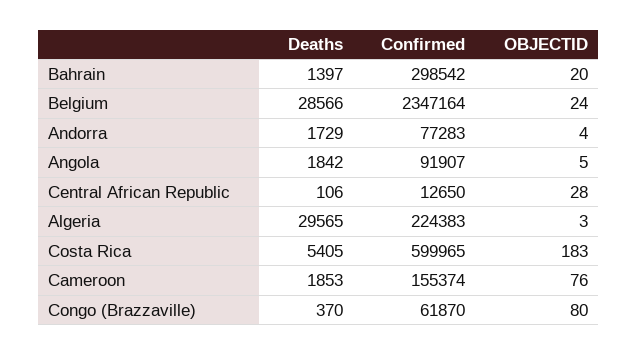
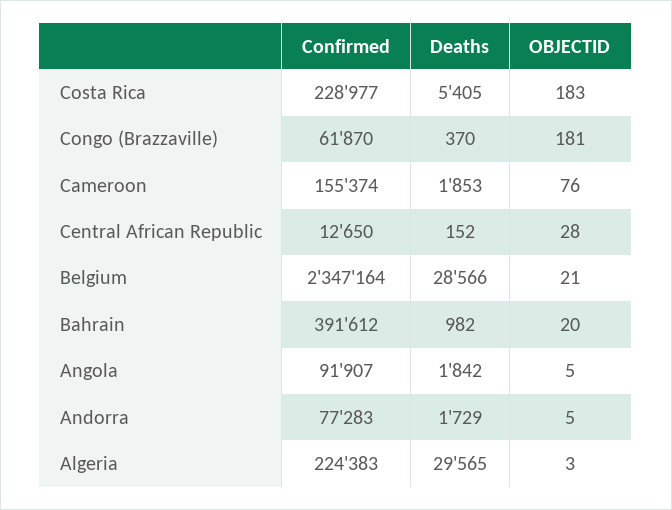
Deaths, Bahrain: 1397 -> 982
Confirmed, Bahrain: 298542 -> 391612
OBJECTID, Belgium: 24 -> 21
OBJECTID, Andorra: 4 -> 5
Deaths, Central African Republic: 106 -> 152
Confirmed, Costa Rica: 599965 -> 228977
OBJECTID, Congo (Brazzaville): 80 -> 181

